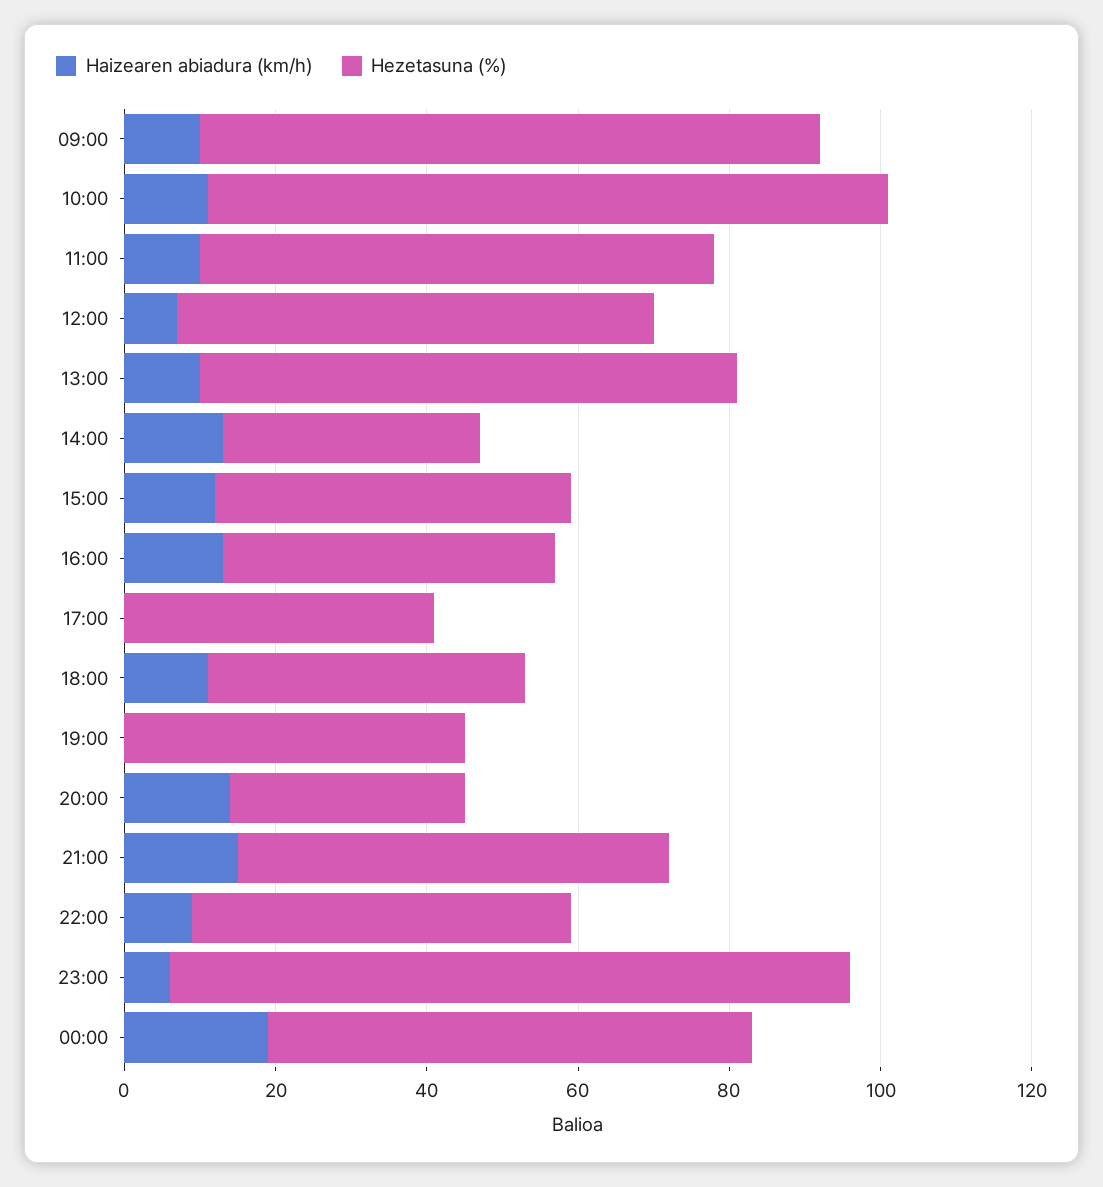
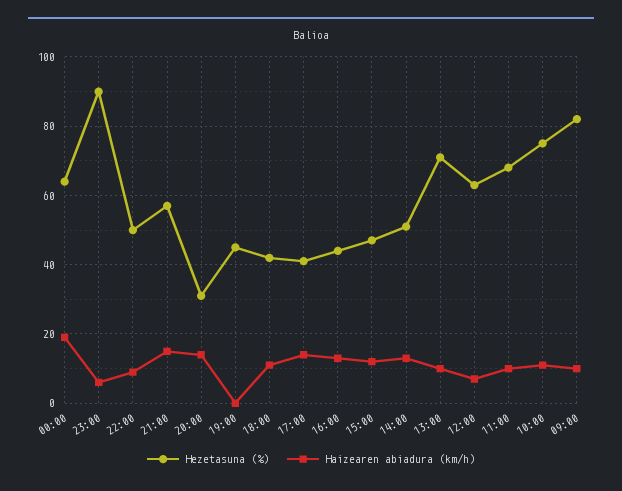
Hezetasuna (%), 10:00: 90 -> 75
Hezetasuna (%), 14:00: 35 -> 50
Haizearen abiadura (km/h), 17:00: 0 -> 15

